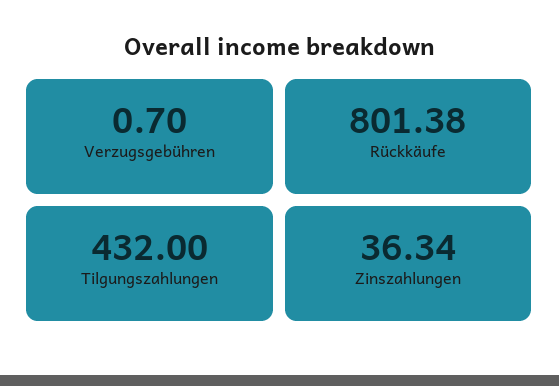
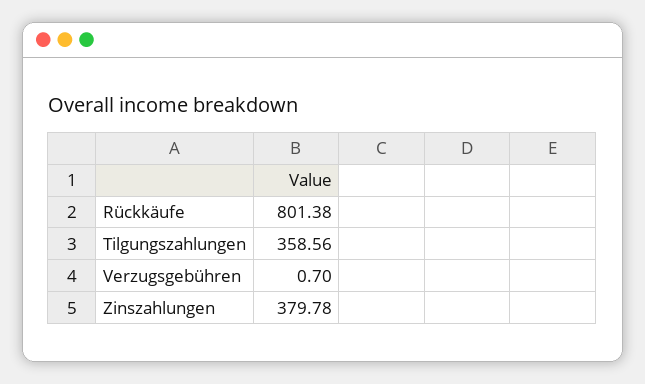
Tilgungszahlungen: 432 -> 358.56
Zinszahlungen: 36.34 -> 379.78

